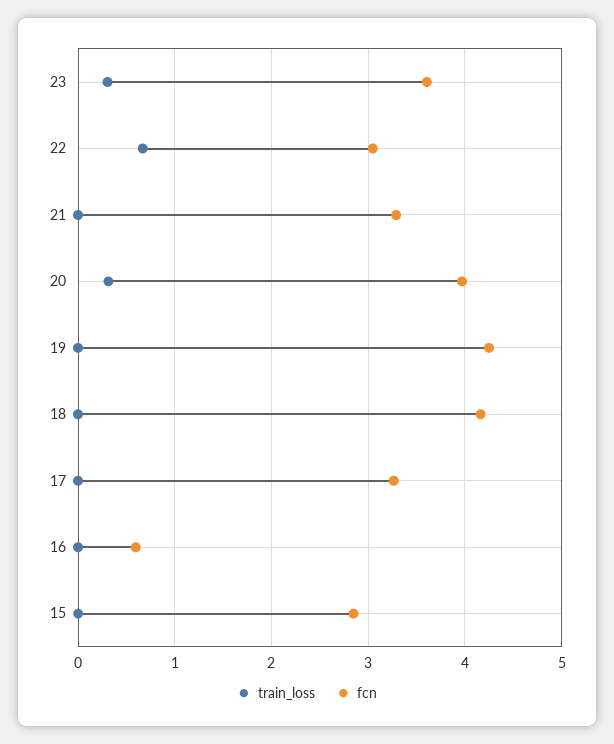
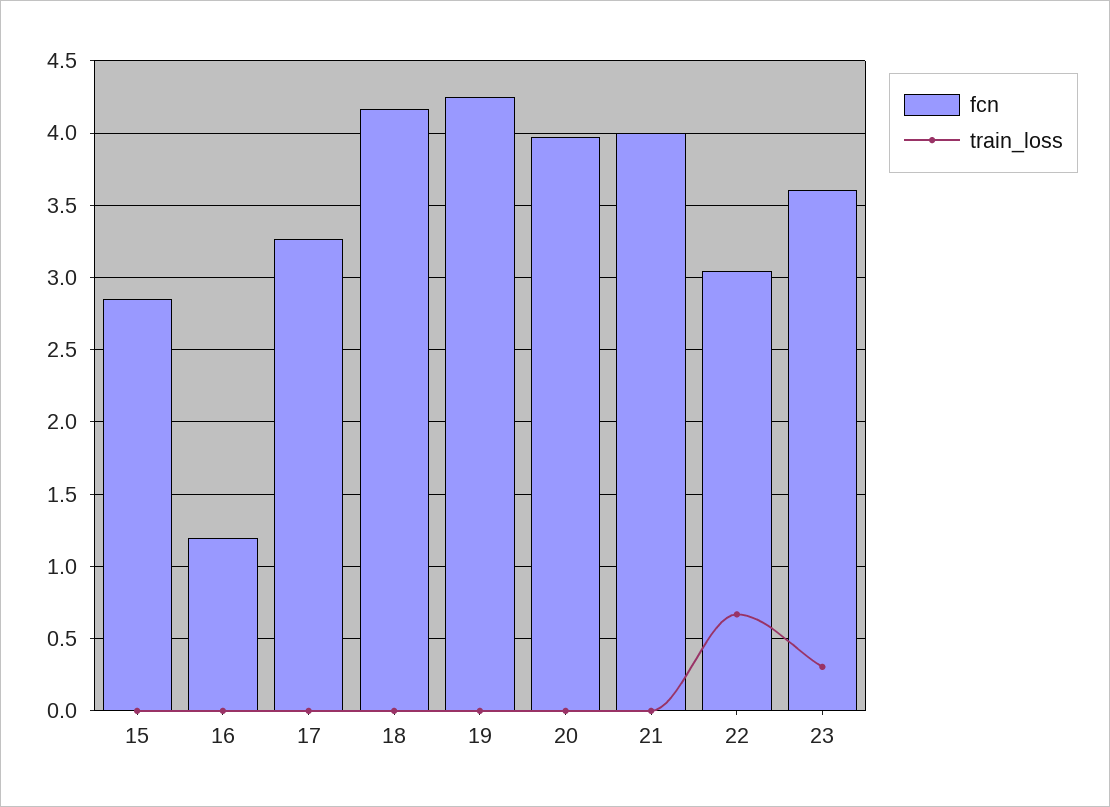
fcn, 21: 3.3 -> 4
train_loss, 20: 0.3 -> 0
fcn, 16: 0.6 -> 1.2

